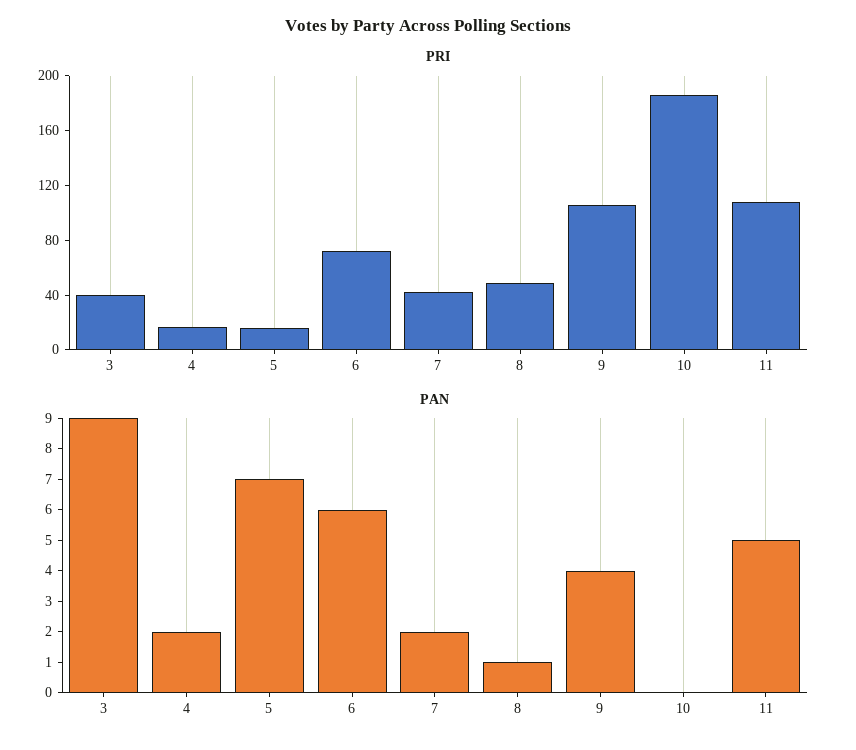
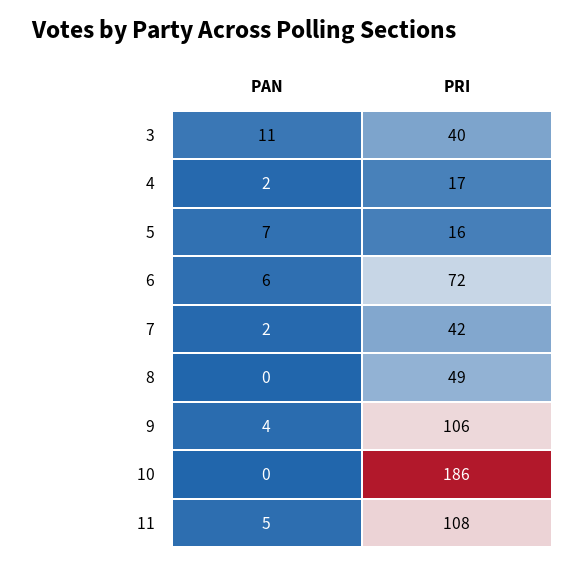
PAN, 3: 9 -> 11
PAN, 8: 1 -> 0

